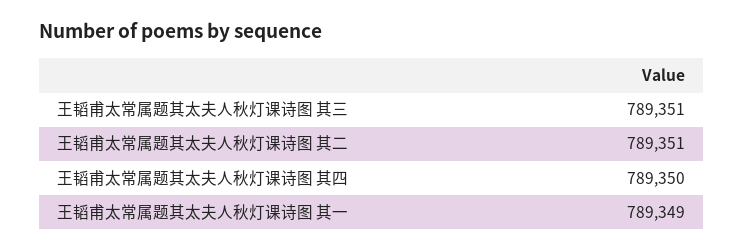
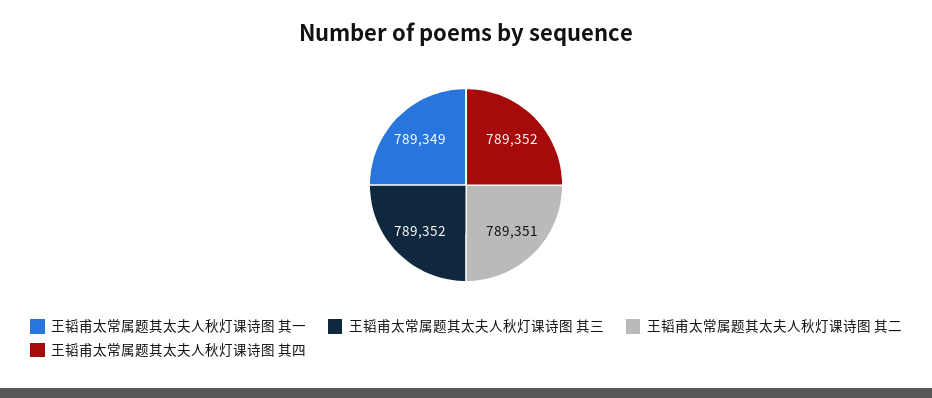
王韬甫太常属题其太夫人秋灯课诗图 其三: 789351 -> 789352
王韬甫太常属题其太夫人秋灯课诗图 其四: 789350 -> 789352

